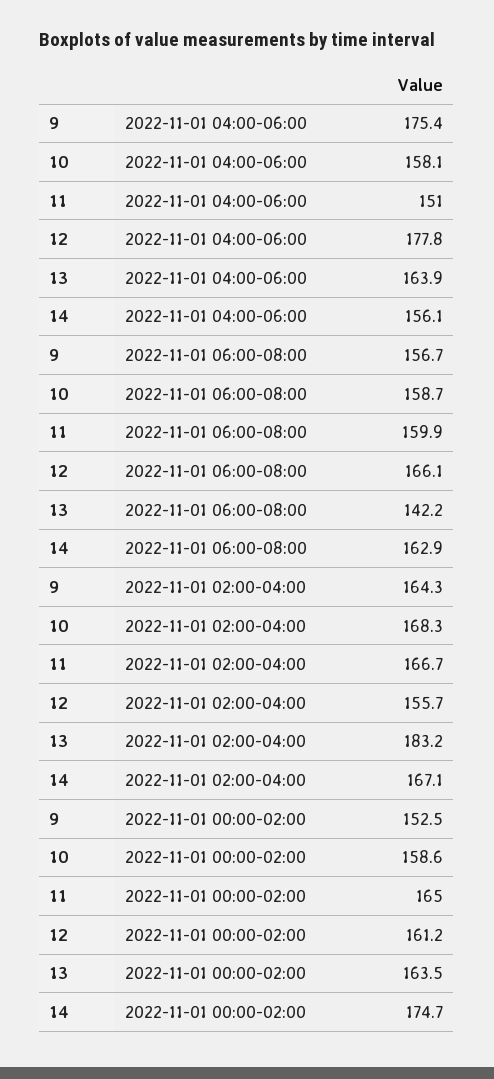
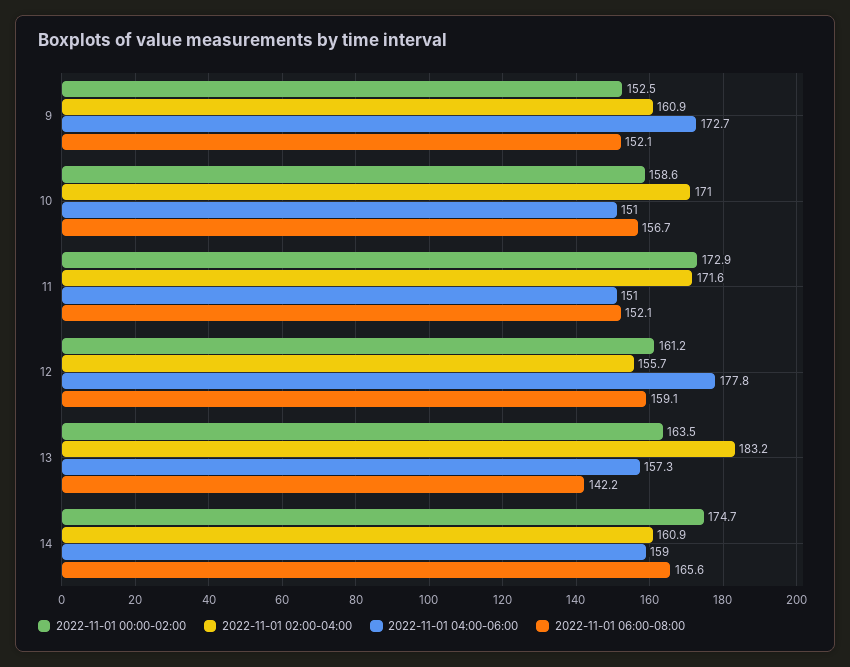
2022-11-01 04:00-06:00, 9: 175.4 -> 172.7
2022-11-01 04:00-06:00, 10: 158.1 -> 151
2022-11-01 04:00-06:00, 13: 163.9 -> 157.3
2022-11-01 04:00-06:00, 14: 156.1 -> 159
2022-11-01 06:00-08:00, 9: 156.7 -> 152.1
2022-11-01 06:00-08:00, 10: 158.7 -> 156.7
2022-11-01 06:00-08:00, 11: 159.9 -> 152.1
2022-11-01 06:00-08:00, 12: 166.1 -> 159.1
2022-11-01 06:00-08:00, 14: 162.9 -> 165.6
2022-11-01 02:00-04:00, 9: 164.3 -> 160.9
2022-11-01 02:00-04:00, 10: 168.3 -> 171
2022-11-01 02:00-04:00, 11: 166.7 -> 171.6
2022-11-01 02:00-04:00, 14: 167.1 -> 160.9
2022-11-01 00:00-02:00, 11: 165 -> 172.9

